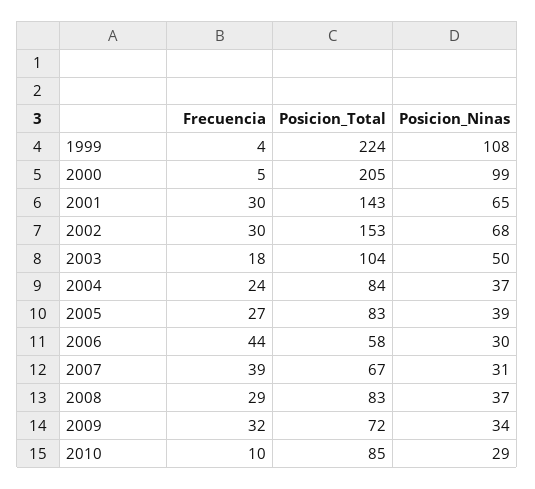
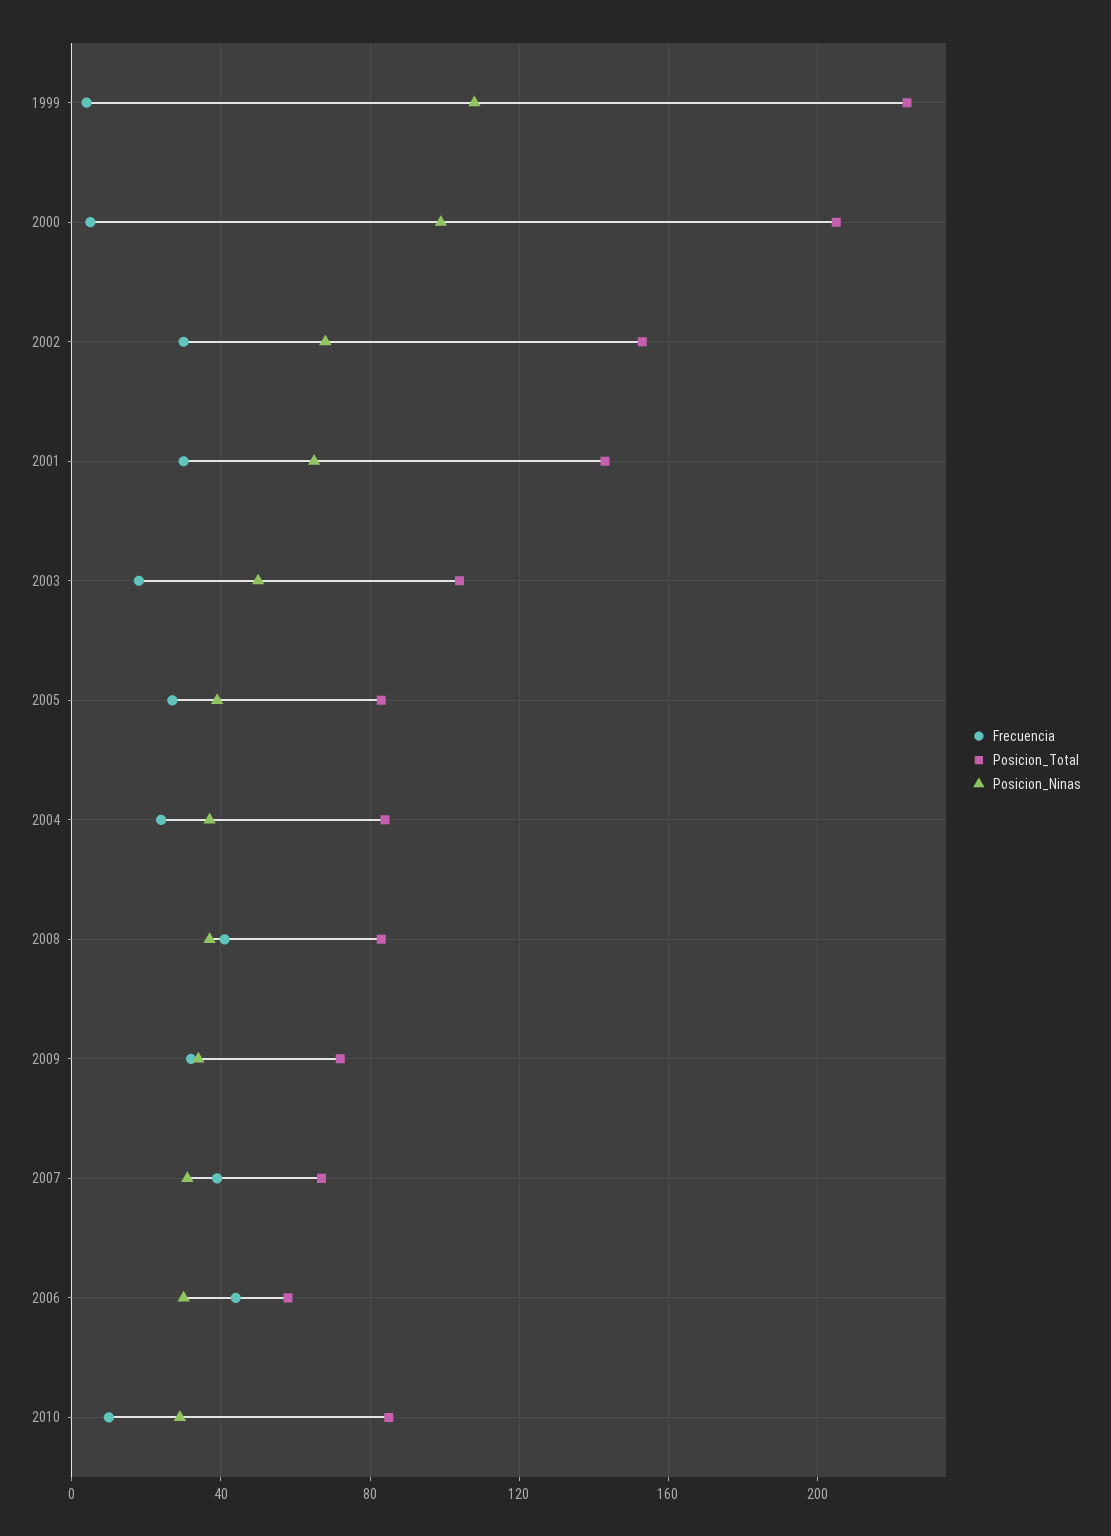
Frecuencia, 2008: 29 -> 40

